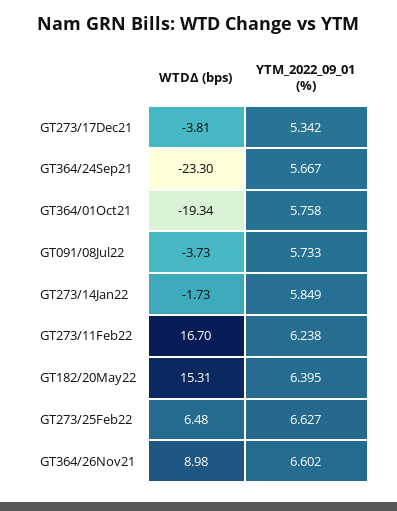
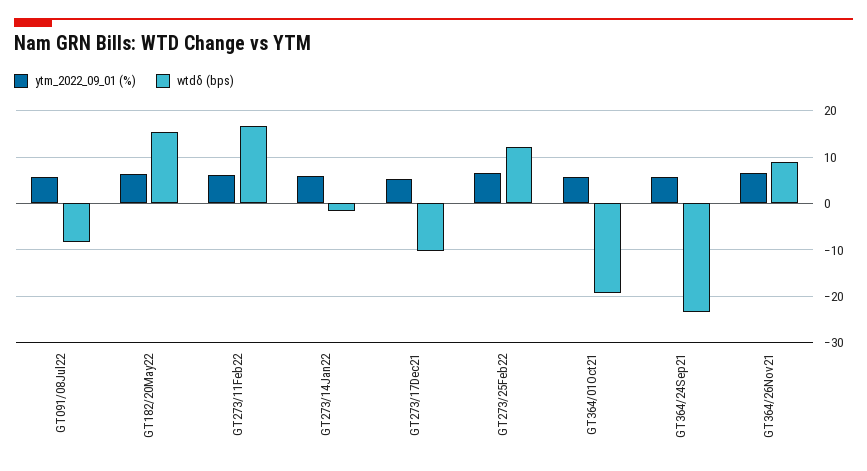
WTDΔ (bps), GT273/17Dec21: -3.81 -> -10
WTDΔ (bps), GT091/08Jul22: -3.73 -> -8
WTDΔ (bps), GT273/25Feb22: 6.48 -> 12

